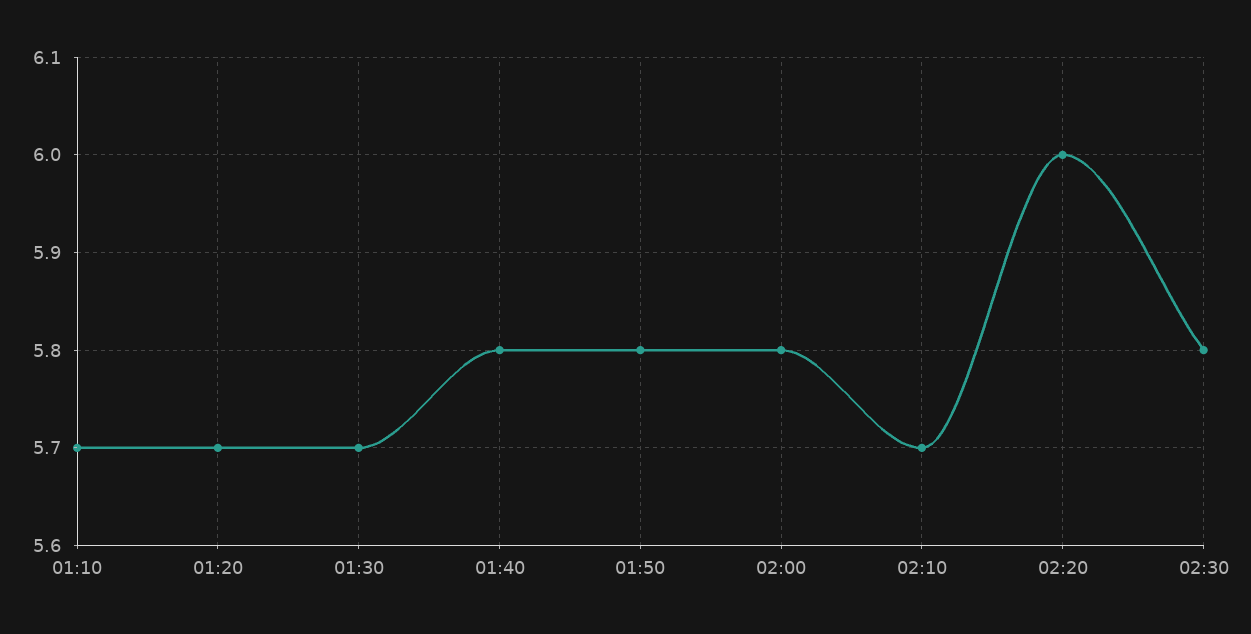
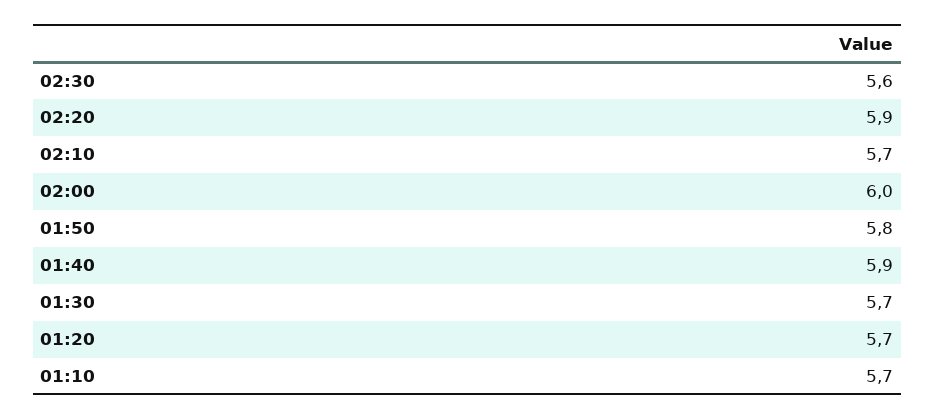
01:40: 5.8 -> 5.9
02:00: 5.8 -> 6
02:20: 6 -> 5.9
02:30: 5.8 -> 5.6

